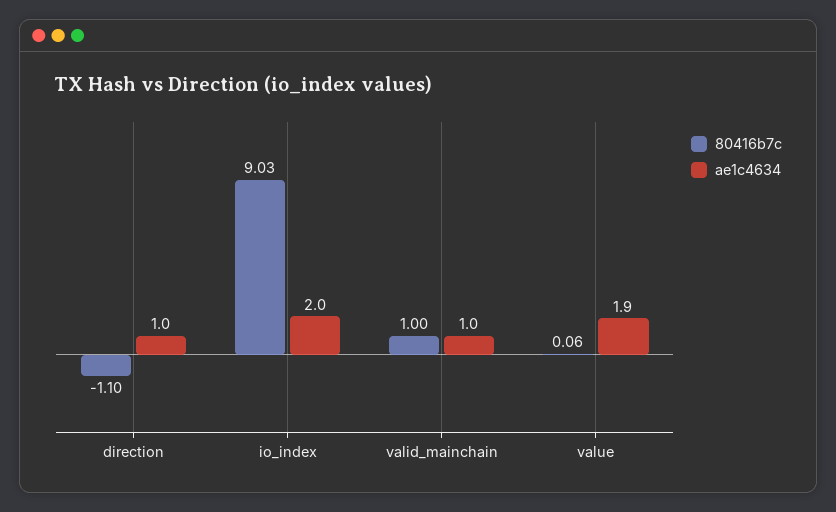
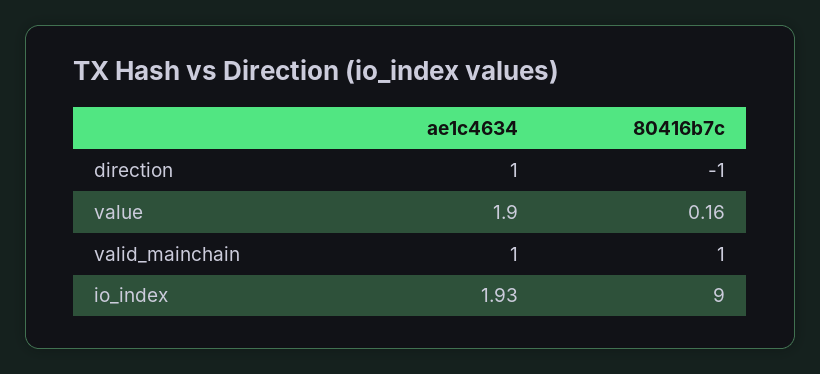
80416b7c, direction: -1.1 -> -1
80416b7c, io_index: 9.03 -> 9
ae1c4634, io_index: 2 -> 1.93
80416b7c, value: 0.06 -> 0.16

